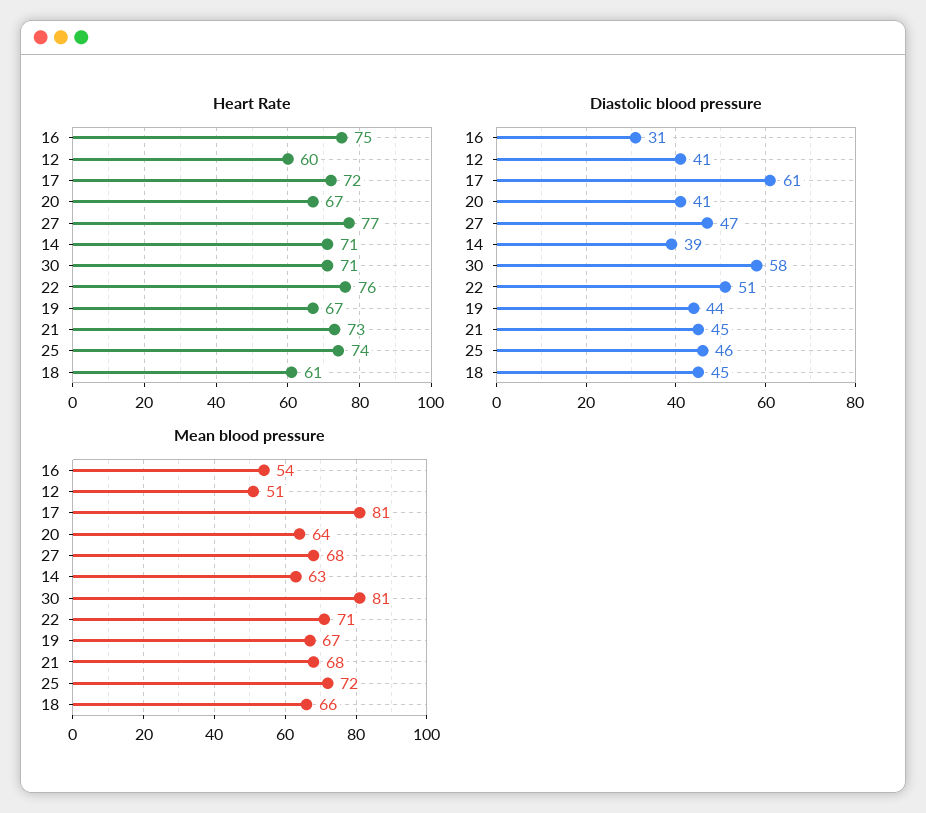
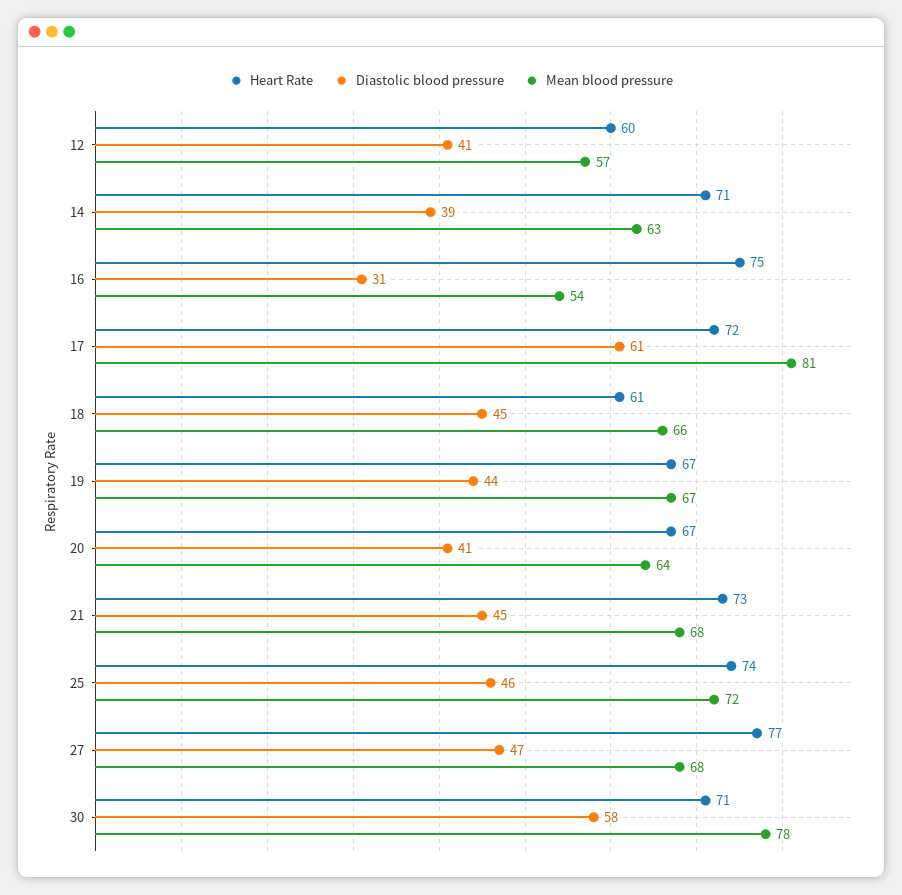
Heart Rate, 22: 76 -> none
Diastolic blood pressure, 22: 51 -> none
Mean blood pressure, 12: 51 -> 57
Mean blood pressure, 30: 81 -> 78
Mean blood pressure, 22: 71 -> none

